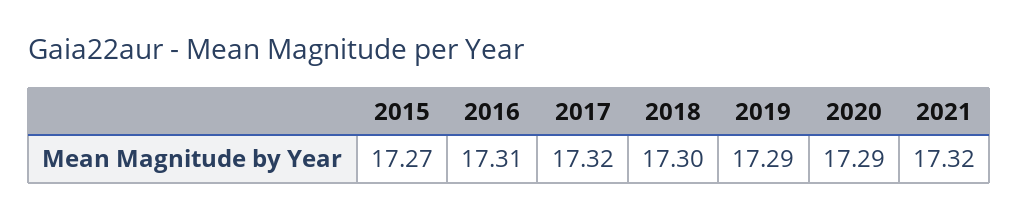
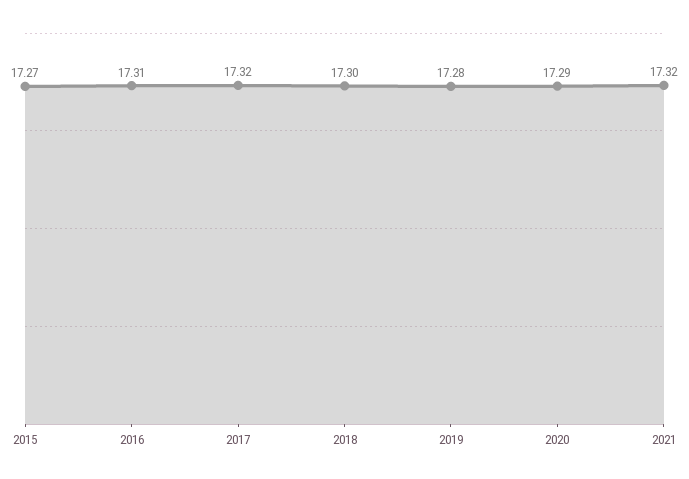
2019: 17.29 -> 17.28

